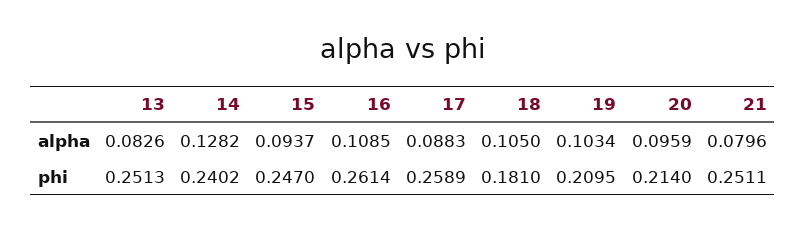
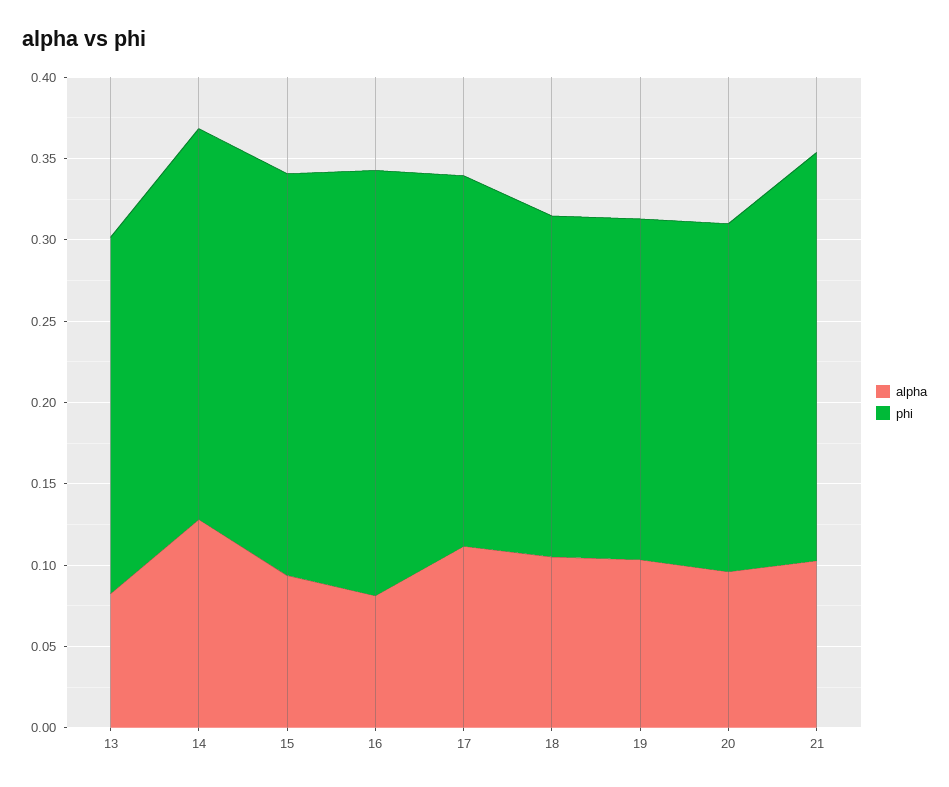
alpha, 16: 0.1085 -> 0.08
alpha, 17: 0.0883 -> 0.11
alpha, 21: 0.0796 -> 0.1
phi, 13: 0.2513 -> 0.22
phi, 17: 0.2589 -> 0.23
phi, 18: 0.181 -> 0.21

